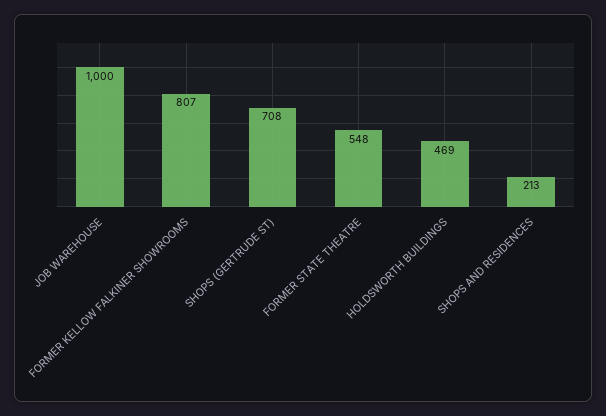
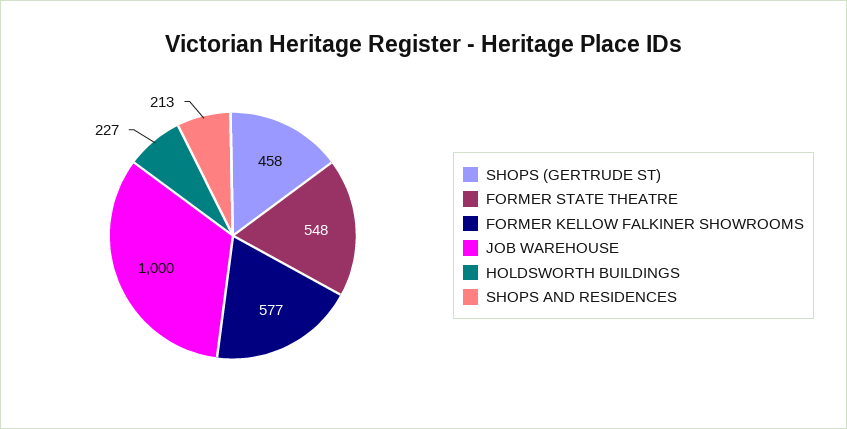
FORMER KELLOW FALKINER SHOWROOMS: 807 -> 577
SHOPS (GERTRUDE ST): 708 -> 458
HOLDSWORTH BUILDINGS: 469 -> 227

